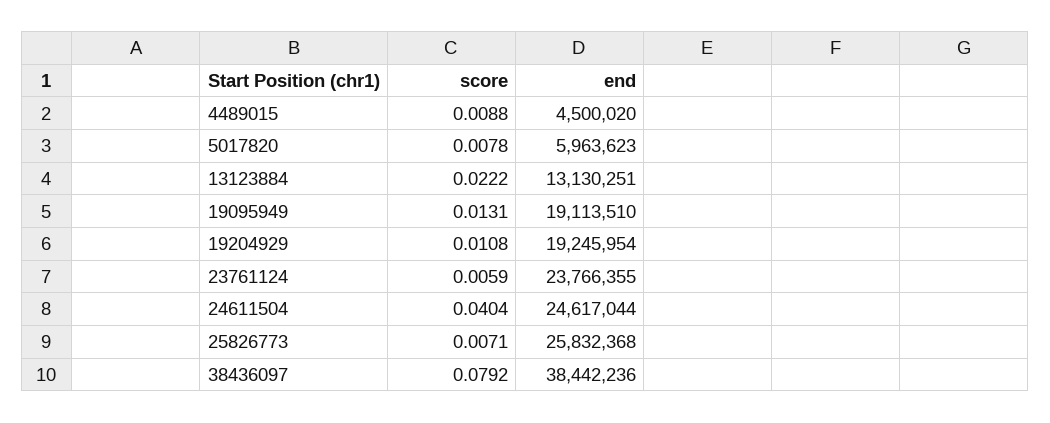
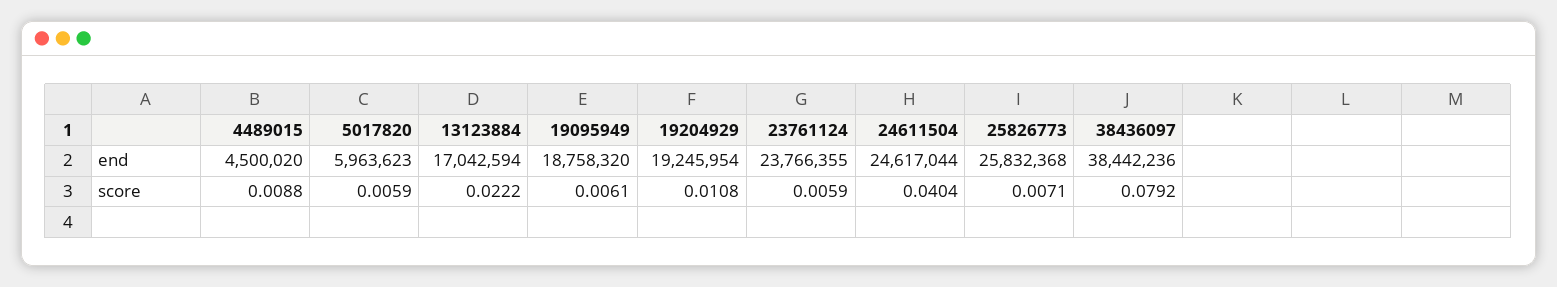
score, 5017820: 0.0078 -> 0.0059
end, 13123884: 13130251 -> 17042594
score, 19095949: 0.0131 -> 0.0061
end, 19095949: 19113510 -> 18758320

